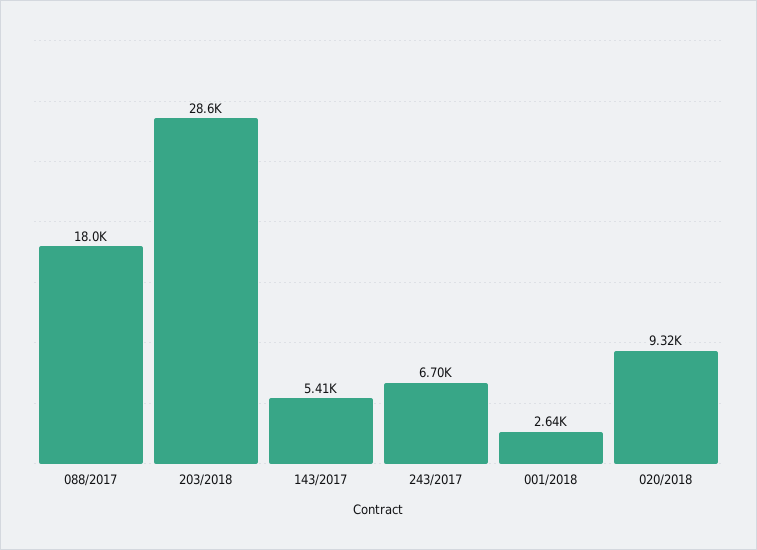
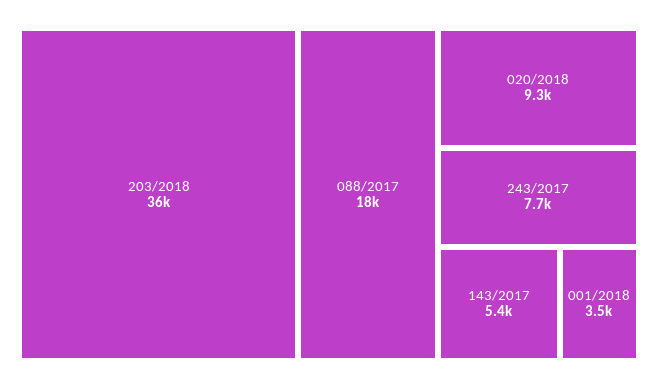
203/2018: 28600 -> 36000
243/2017: 6700 -> 7700
001/2018: 2640 -> 3500

